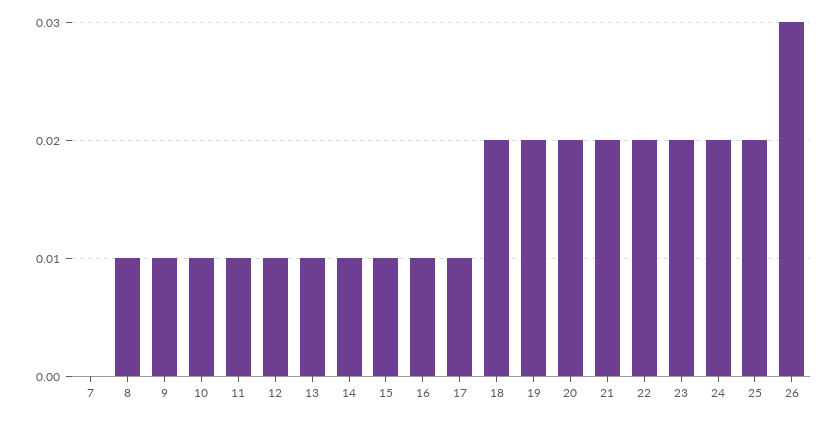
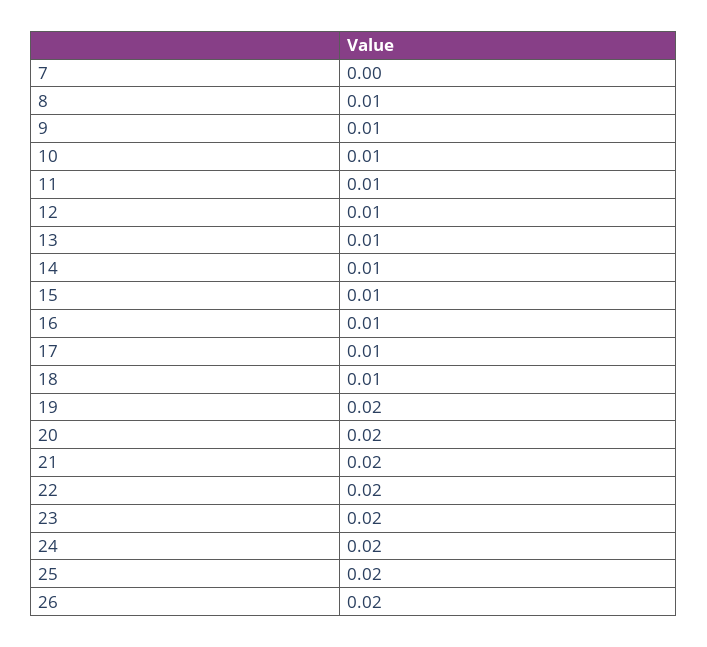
18: 0.02 -> 0.01
26: 0.03 -> 0.02

